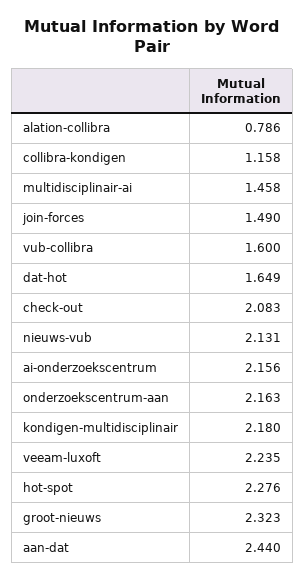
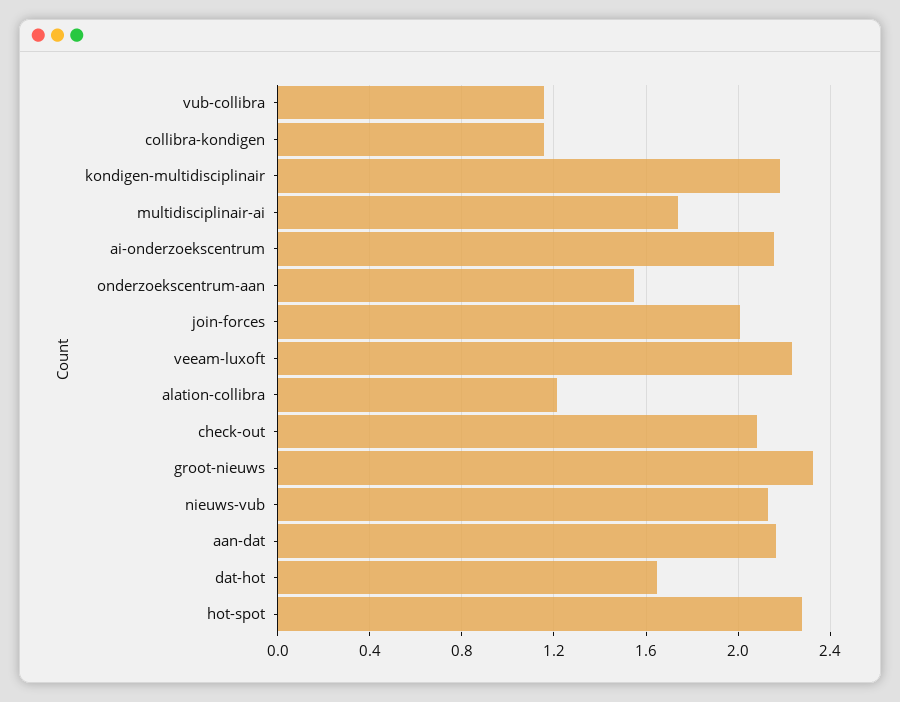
alation-collibra: 0.786 -> 1.2
multidisciplinair-ai: 1.458 -> 1.75
join-forces: 1.49 -> 2
vub-collibra: 1.6 -> 1.15
onderzoekscentrum-aan: 2.163 -> 1.55
aan-dat: 2.44 -> 2.15

